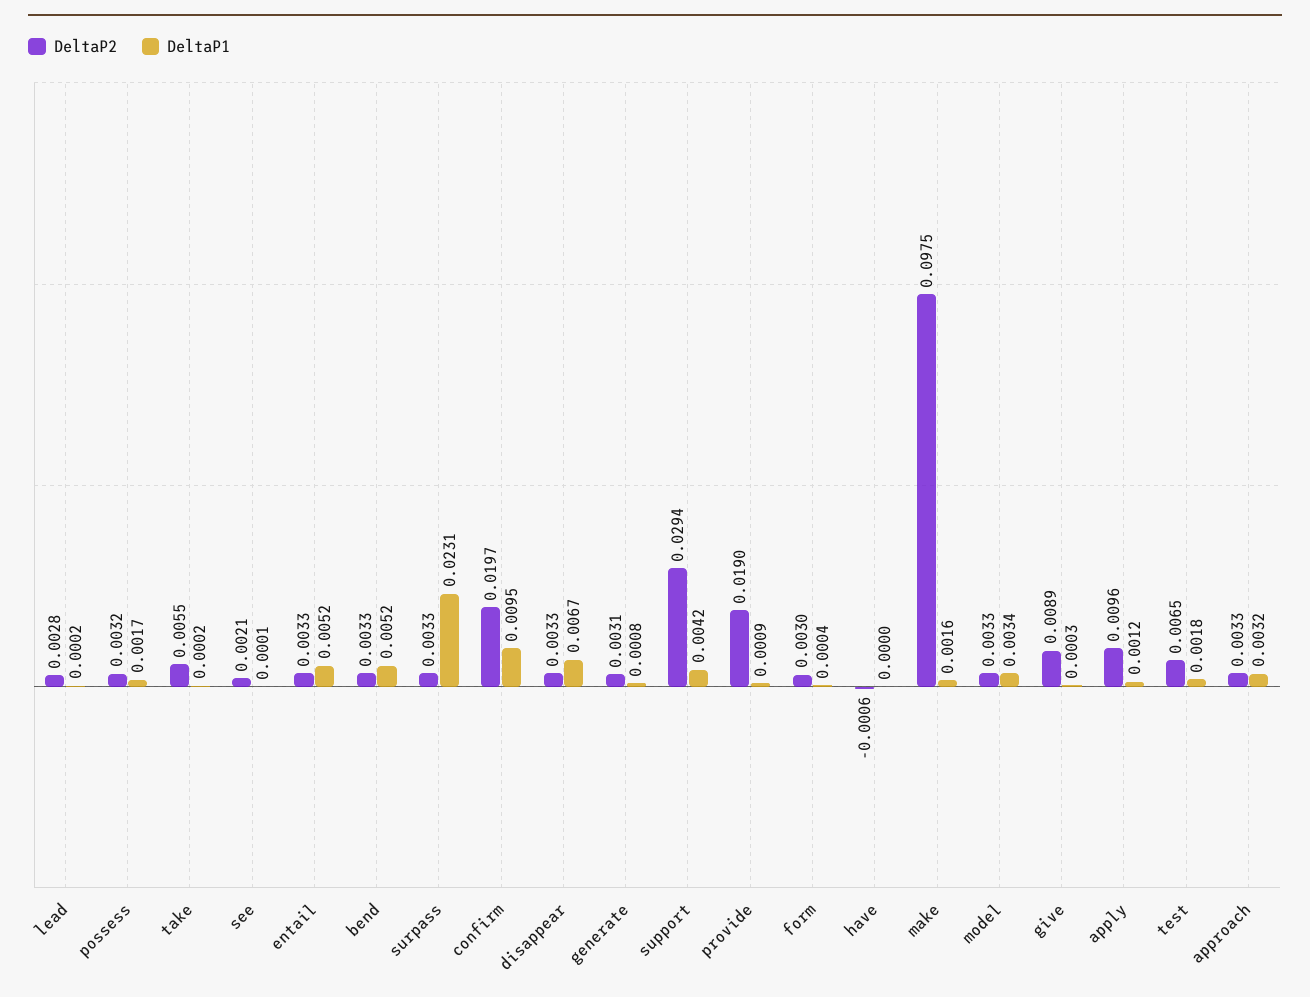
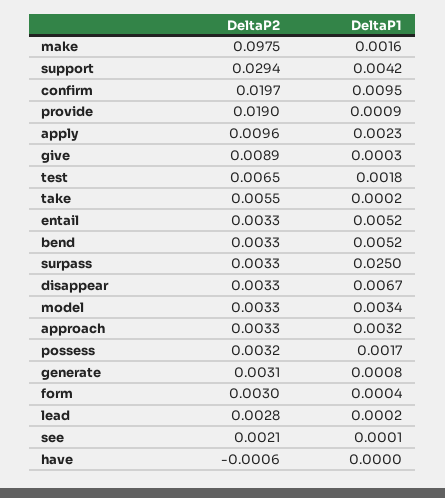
DeltaP1, surpass: 0.0231 -> 0.025
DeltaP1, apply: 0.0012 -> 0.0023

